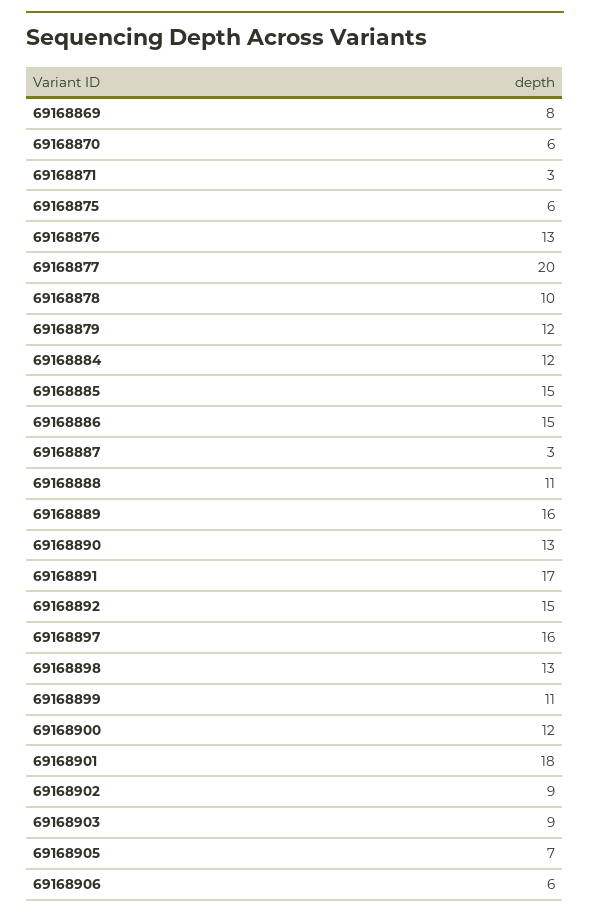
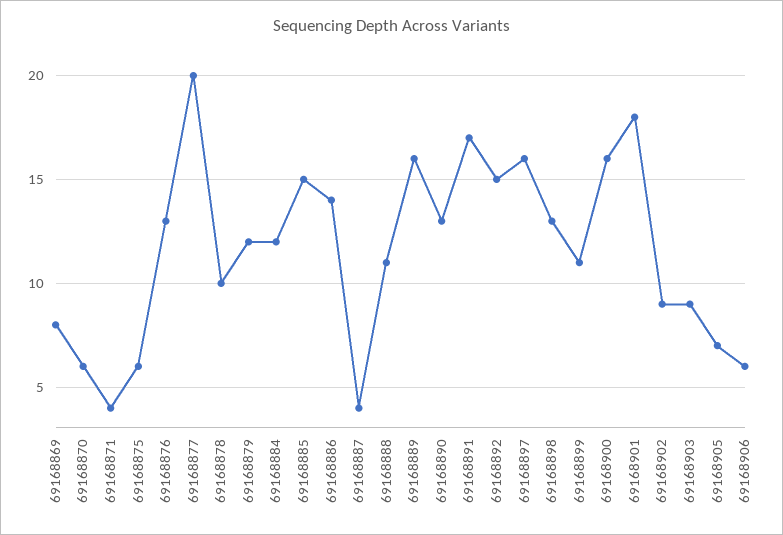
69168871: 3 -> 4
69168886: 15 -> 14
69168887: 3 -> 4
69168900: 12 -> 16

